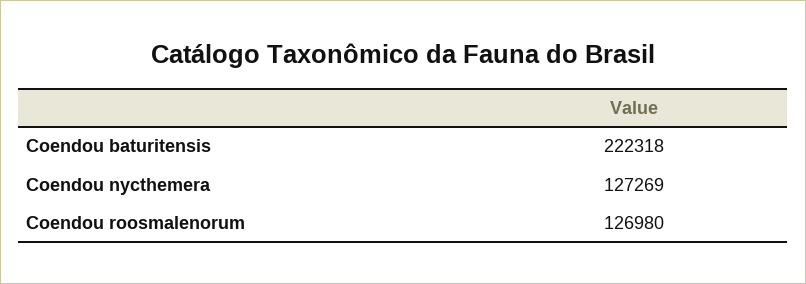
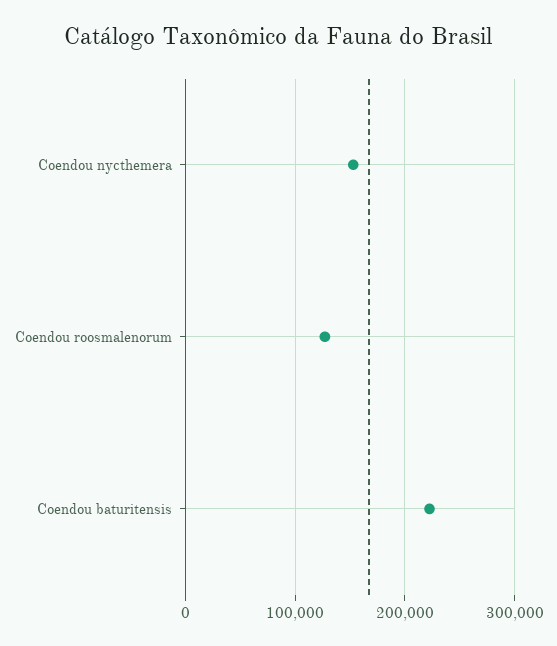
Coendou nycthemera: 127269 -> 150000

